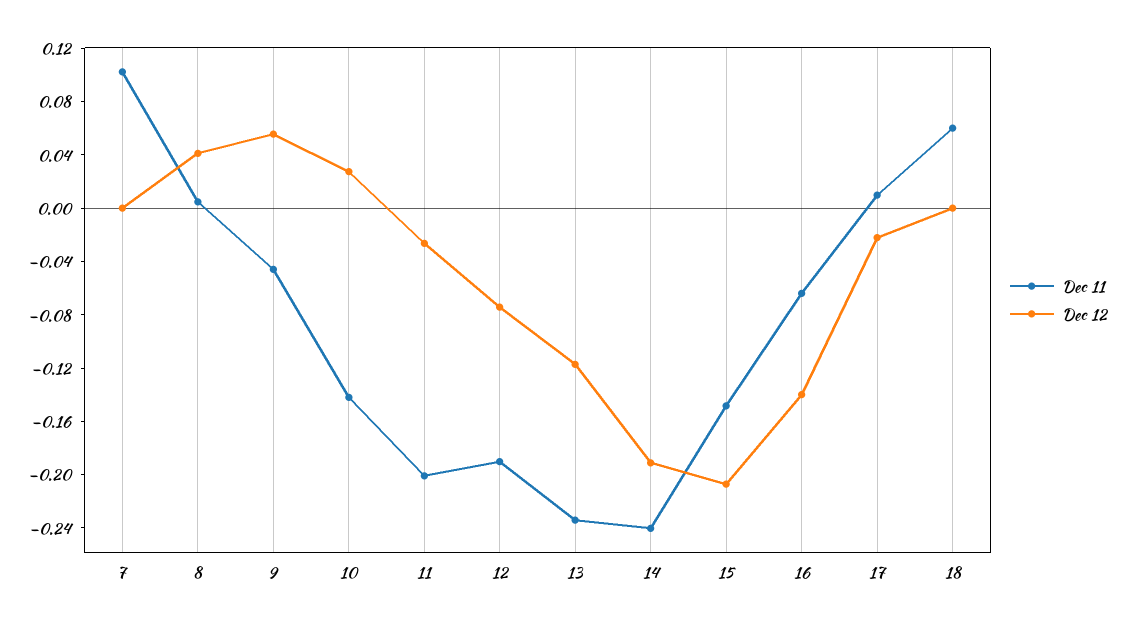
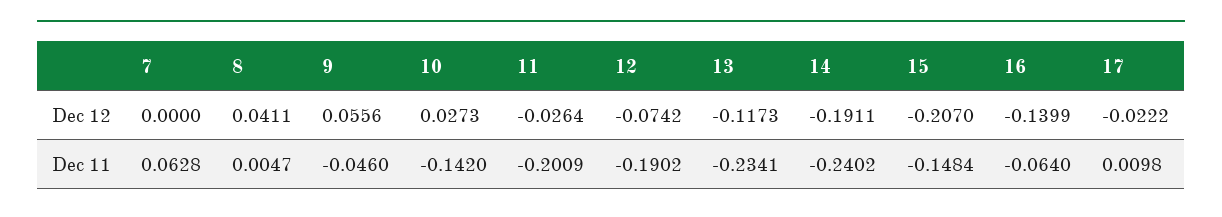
Dec 11, 7: 0.1 -> 0.0628
Dec 11, 18: 0.06 -> none
Dec 12, 18: 0 -> none

